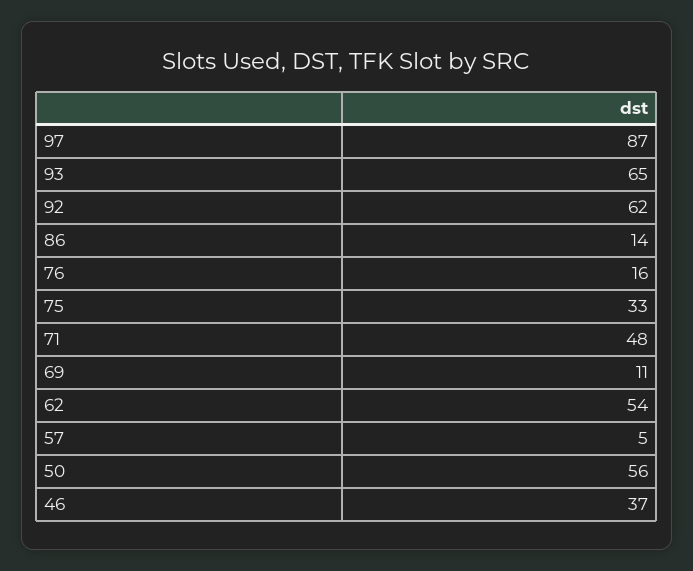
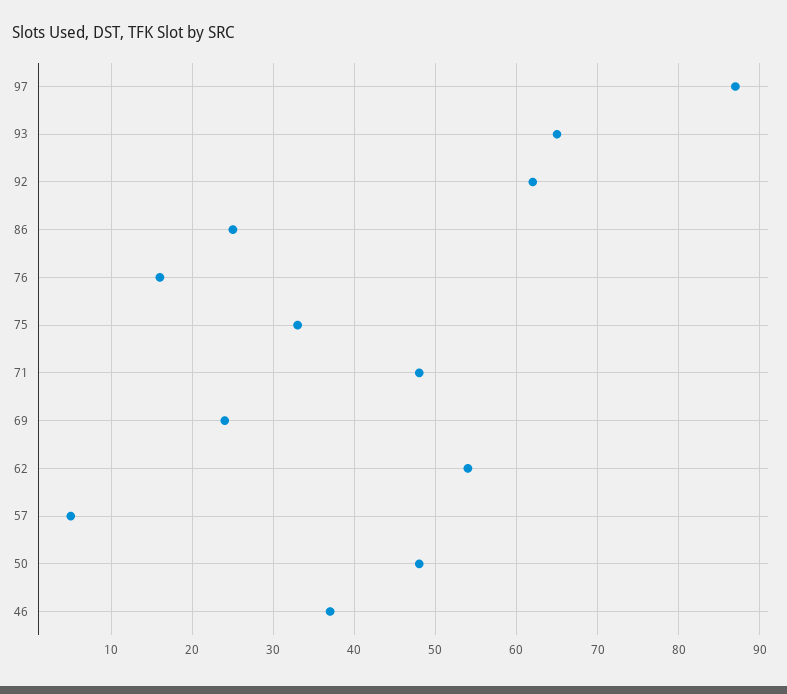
86: 14 -> 25
69: 11 -> 24
50: 56 -> 48

